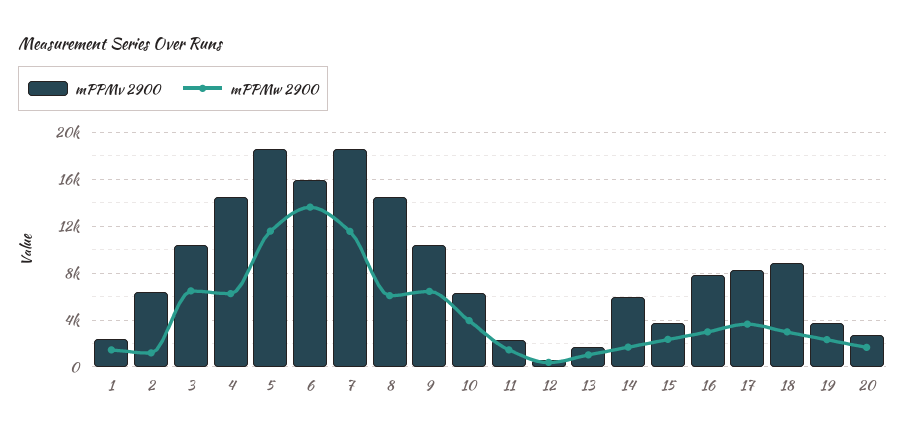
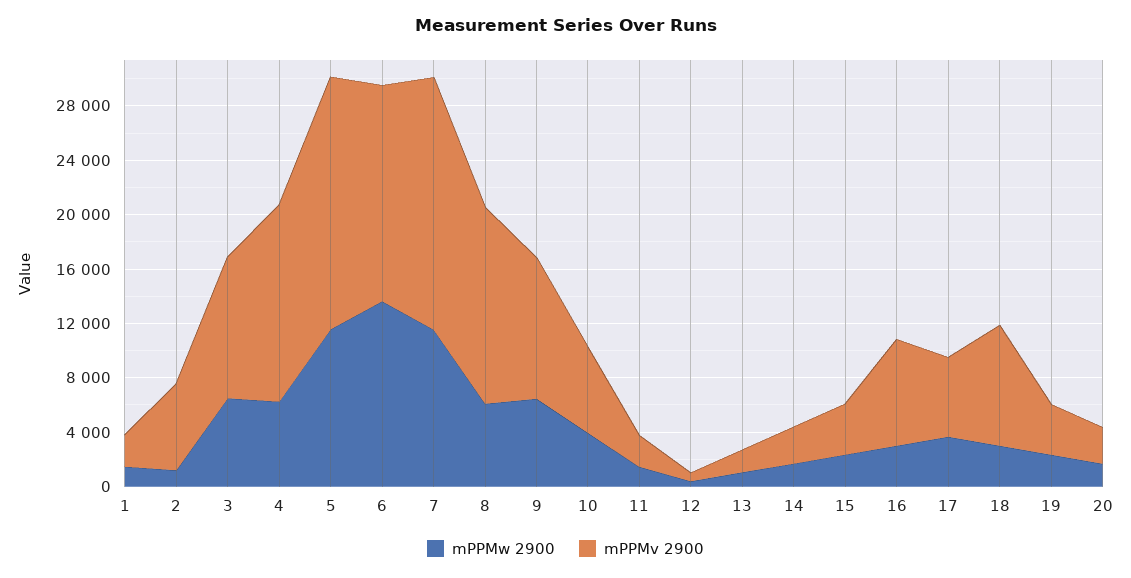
mPPMv 2900, 14: 6000 -> 3000
mPPMv 2900, 17: 8000 -> 6000

